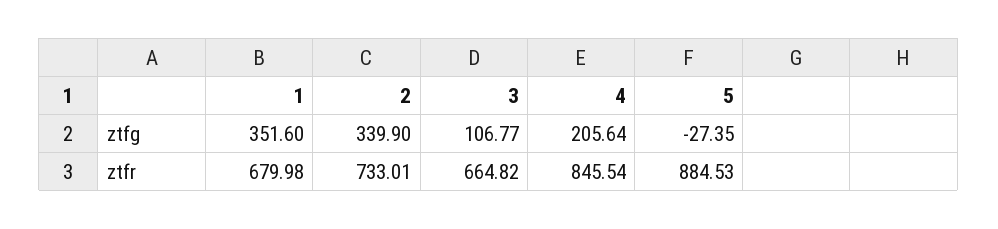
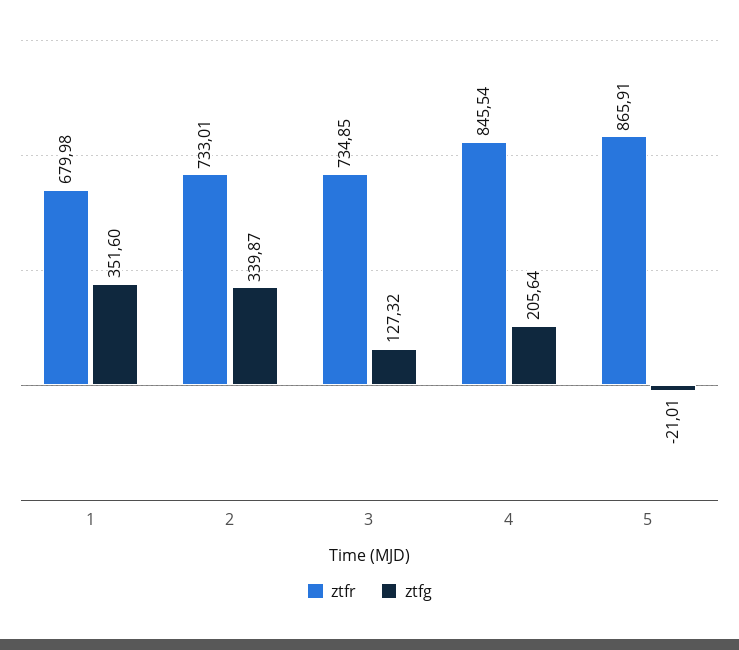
ztfg, 2: 339.9 -> 339.87
ztfg, 3: 106.77 -> 127.32
ztfg, 5: -27.35 -> -21.01
ztfr, 3: 664.82 -> 734.85
ztfr, 5: 884.53 -> 865.91

